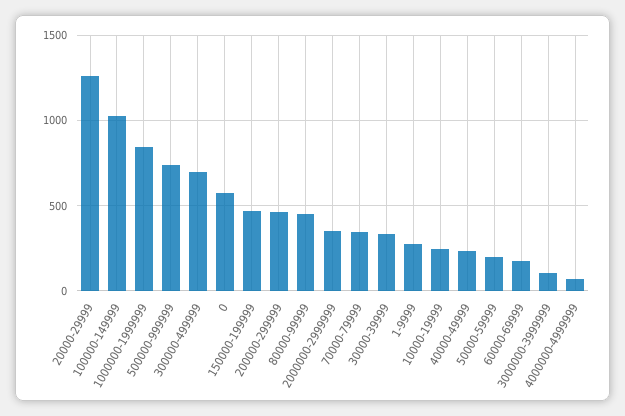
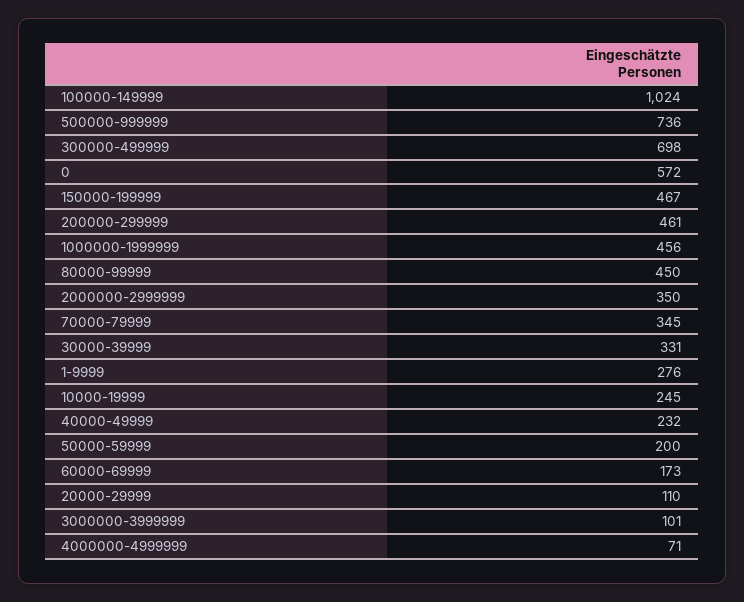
20000-29999: 1250 -> 110
1000000-1999999: 850 -> 456

